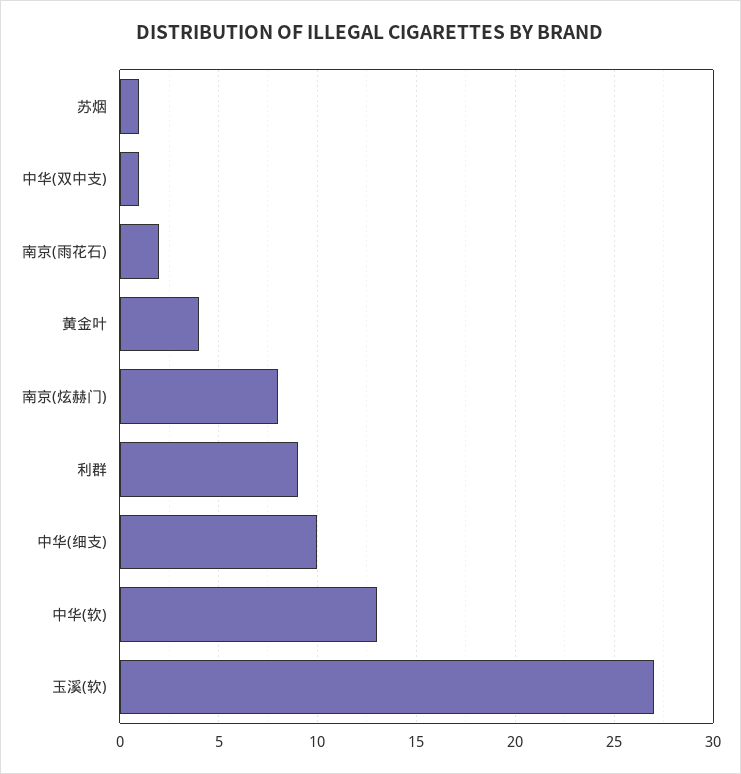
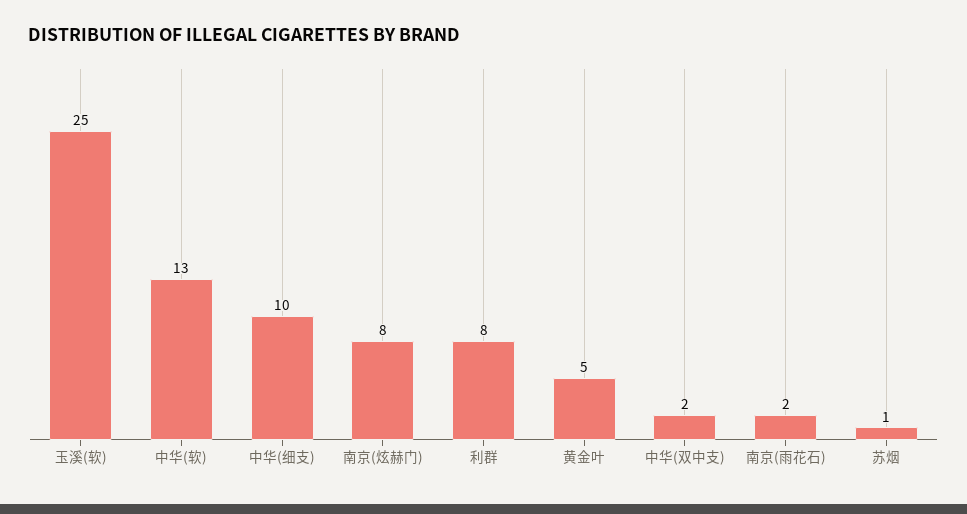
中华(双中支): 1 -> 2
黄金叶: 4 -> 5
利群: 9 -> 8
玉溪(软): 27 -> 25

